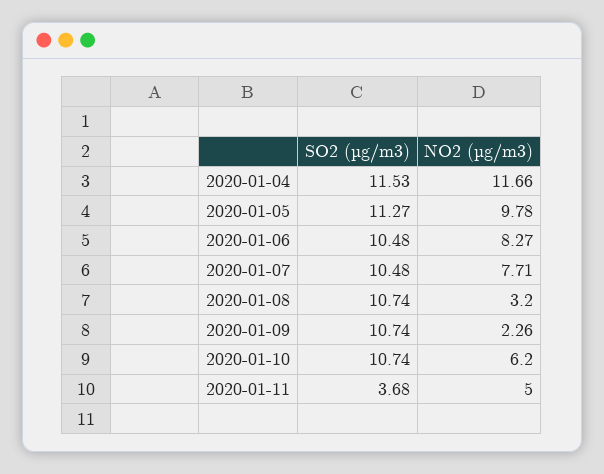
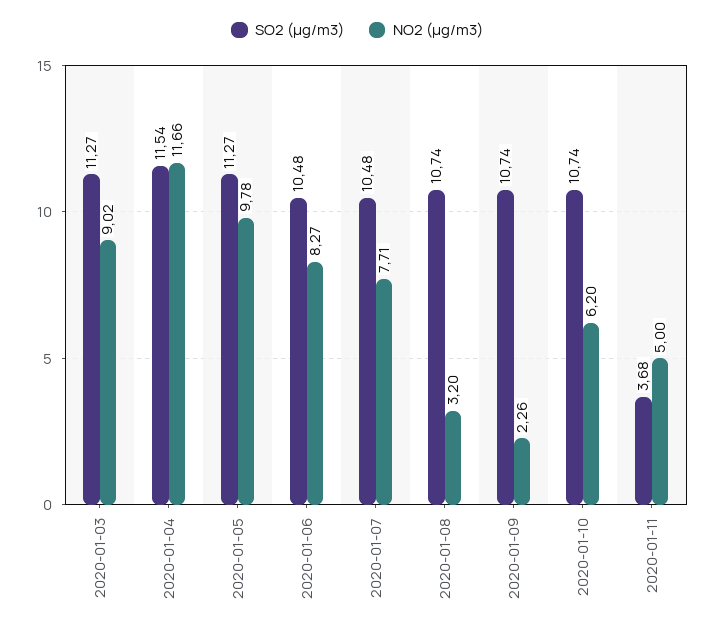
SO2 (µg/m3), 2020-01-04: 11.53 -> 11.54
SO2 (µg/m3), 2020-01-03: none -> 11.27
NO2 (µg/m3), 2020-01-03: none -> 9.02

